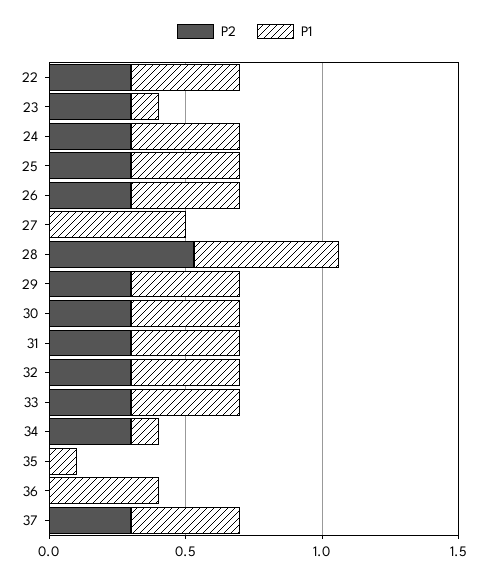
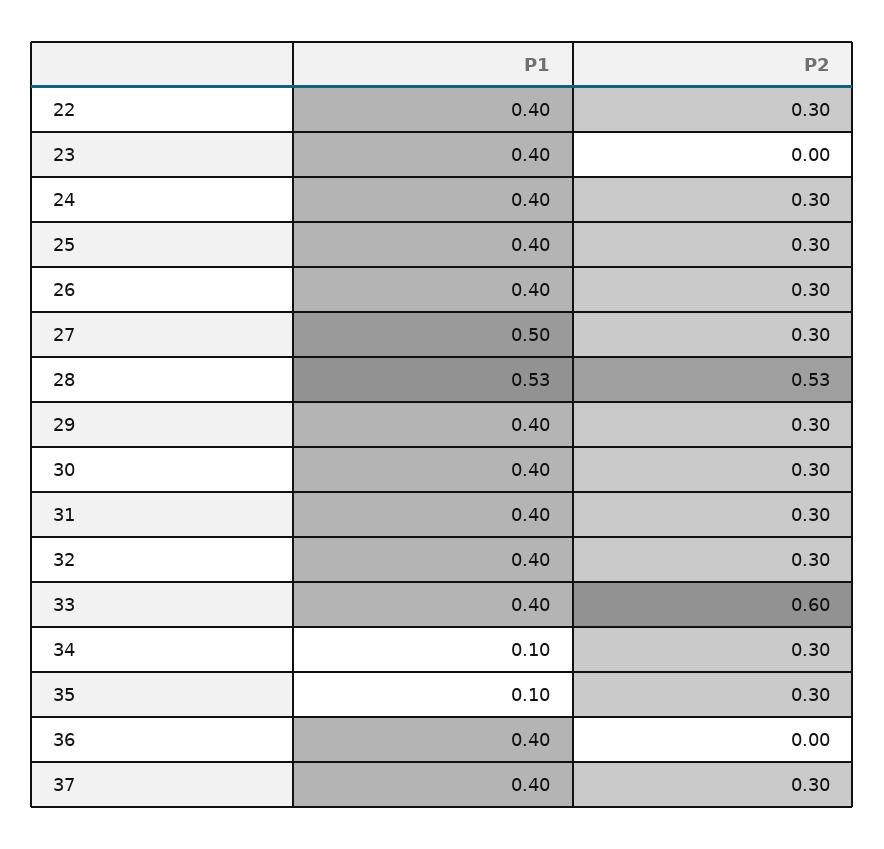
P2, 23: 0.3 -> 0
P1, 23: 0.1 -> 0.4
P2, 27: 0 -> 0.3
P2, 33: 0.3 -> 0.6
P2, 35: 0 -> 0.3

